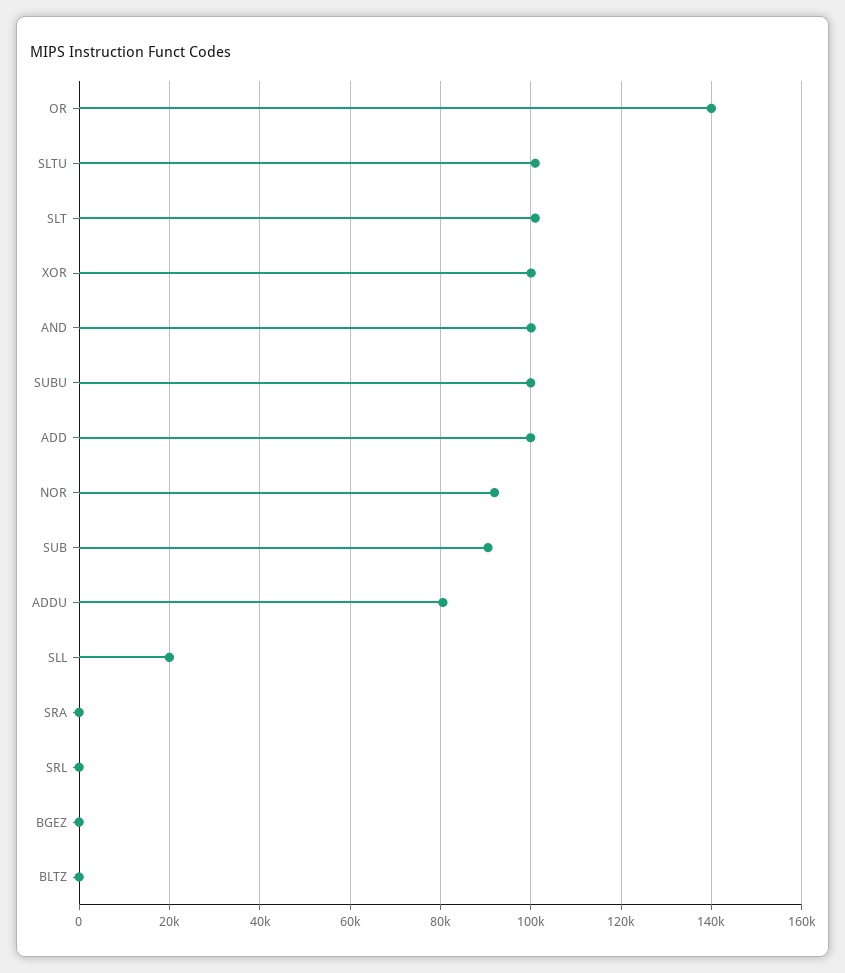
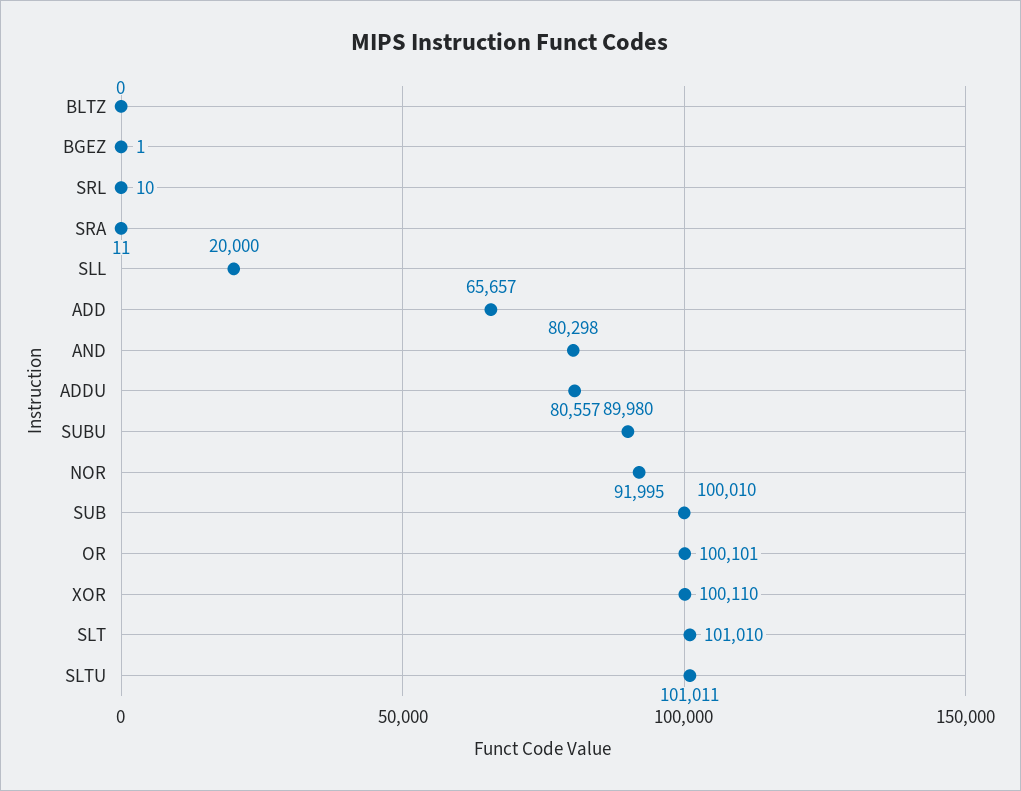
OR: 140000 -> 100101
AND: 100000 -> 80298
SUBU: 100000 -> 89980
ADD: 100000 -> 65657
SUB: 90000 -> 100010

